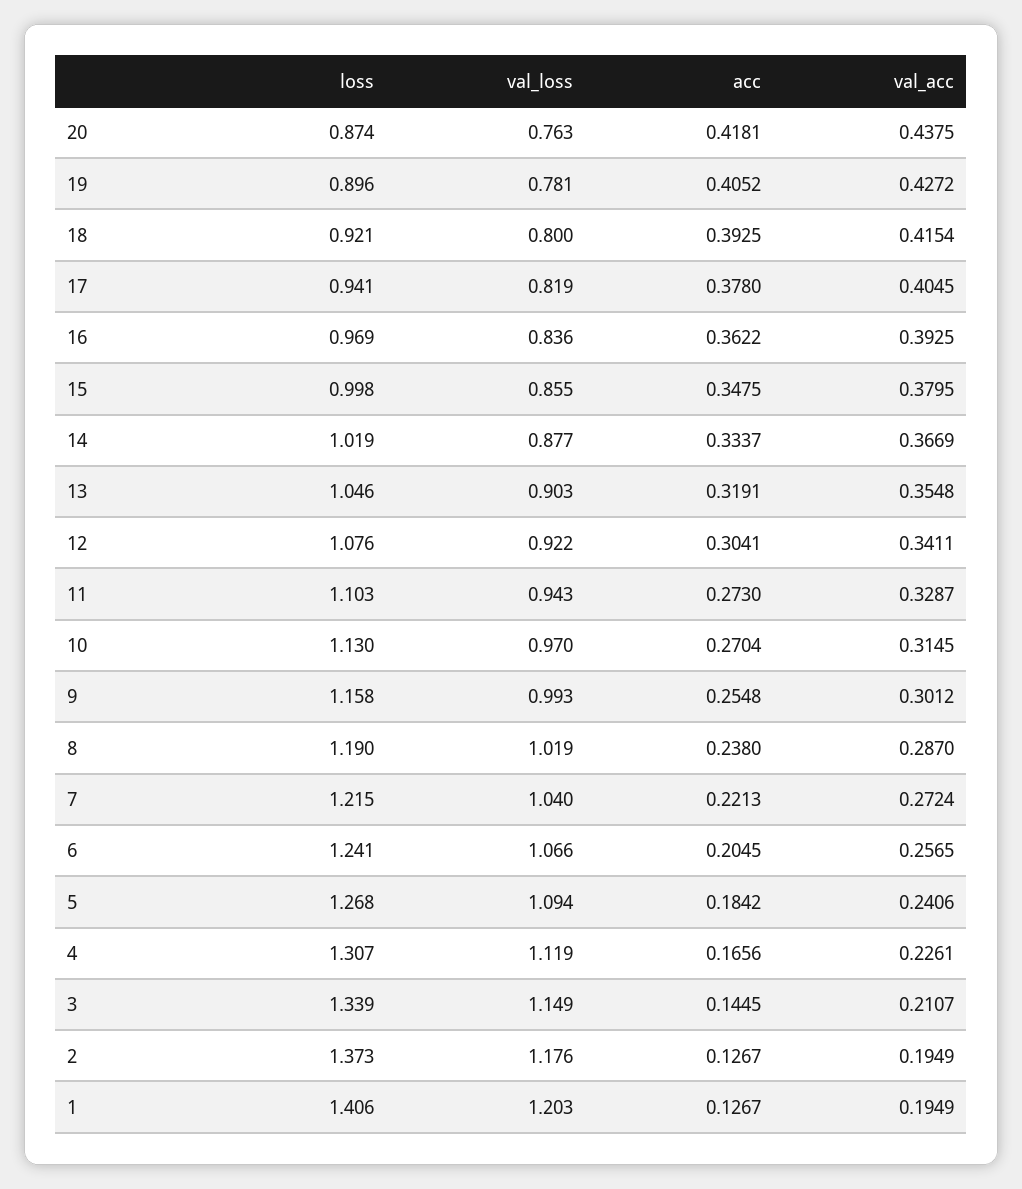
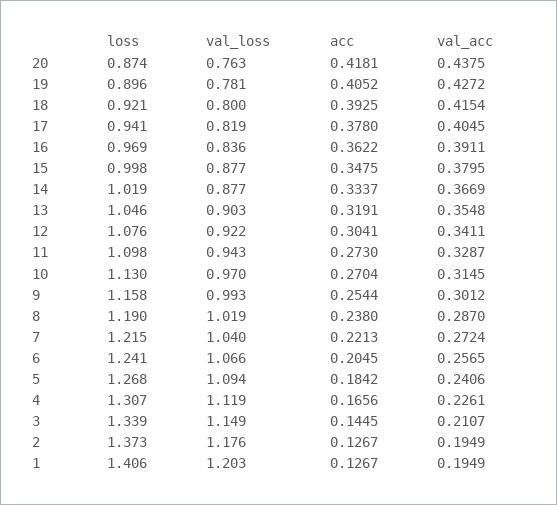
val_acc, 16: 0.3925 -> 0.3911
val_loss, 15: 0.855 -> 0.877
loss, 11: 1.103 -> 1.098
acc, 9: 0.2548 -> 0.2544

